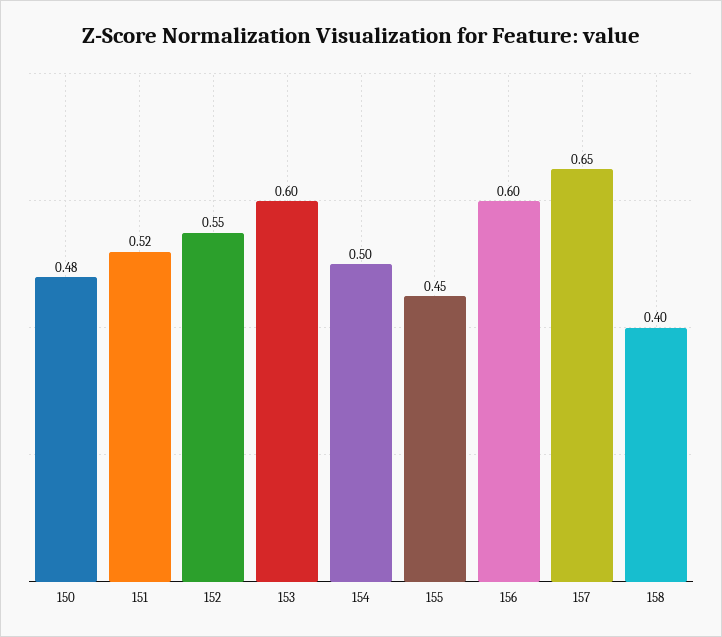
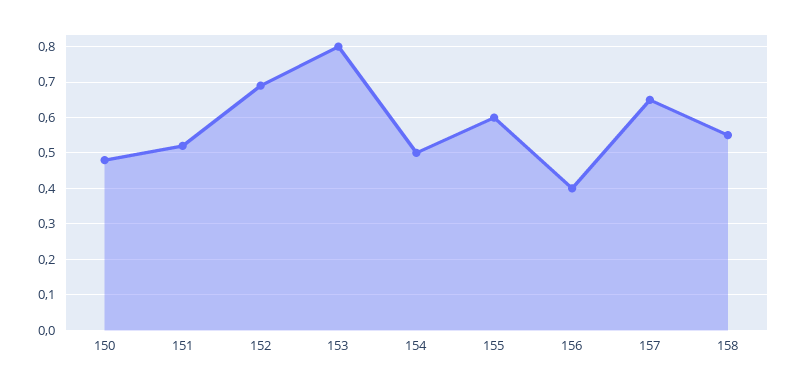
152: 0.55 -> 0.7
153: 0.6 -> 0.8
155: 0.45 -> 0.6
156: 0.6 -> 0.4
158: 0.4 -> 0.55

